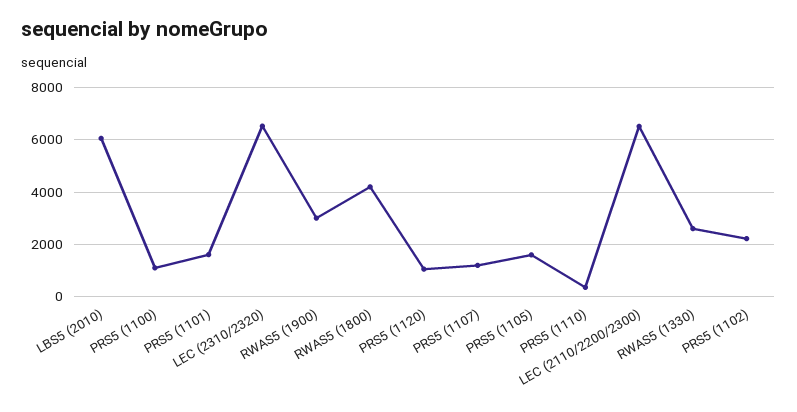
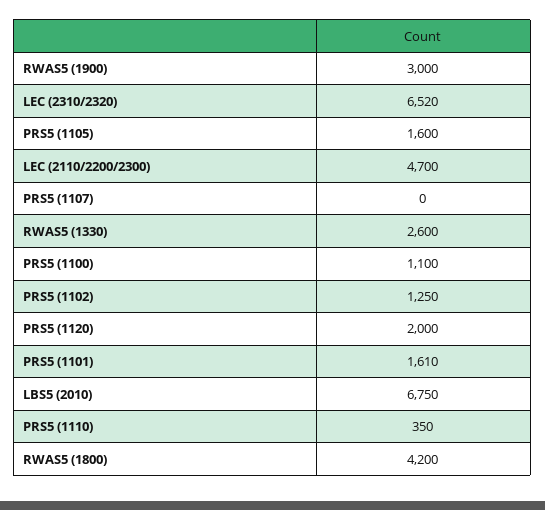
LBS5 (2010): 6000 -> 6750
PRS5 (1120): 1000 -> 2000
PRS5 (1107): 1250 -> 0
LEC (2110/2200/2300): 6500 -> 4700
PRS5 (1102): 2250 -> 1250

